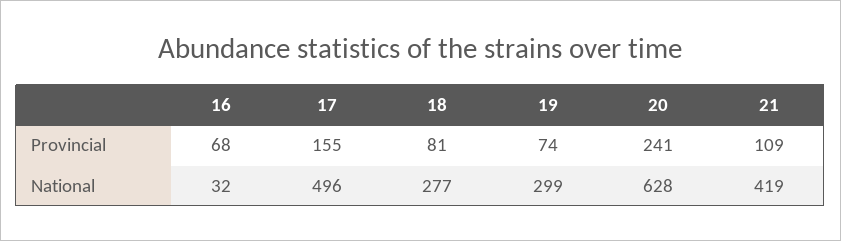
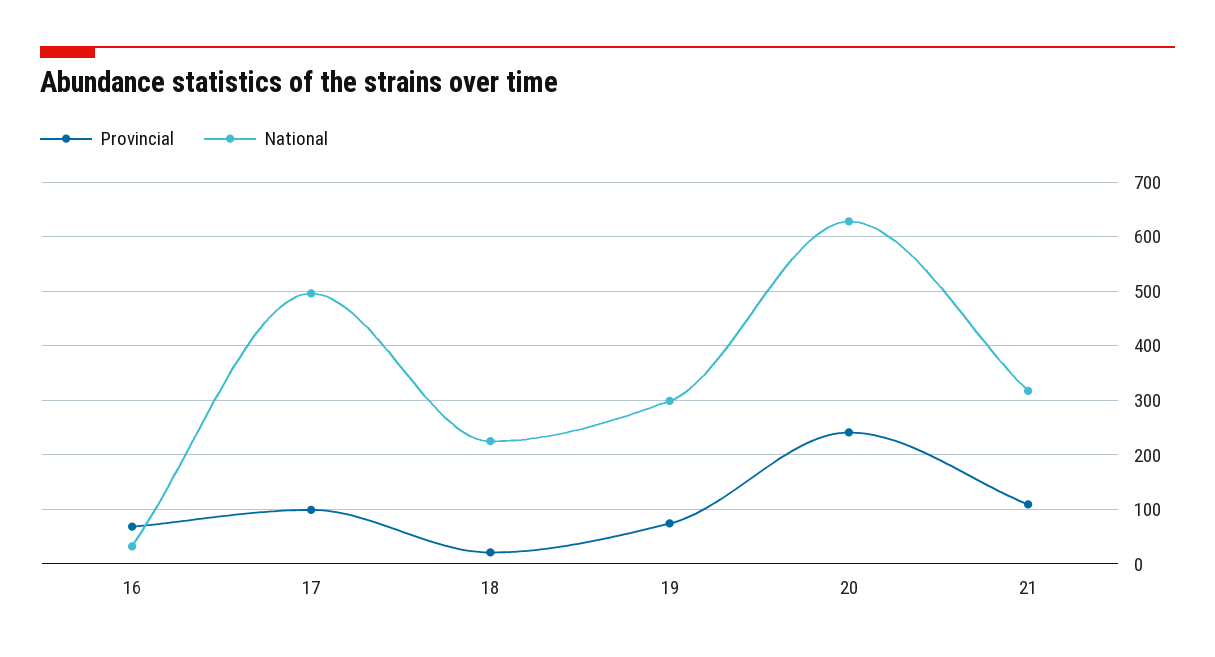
Provincial, 17: 155 -> 100
Provincial, 18: 81 -> 20
National, 18: 277 -> 220
National, 21: 419 -> 320

